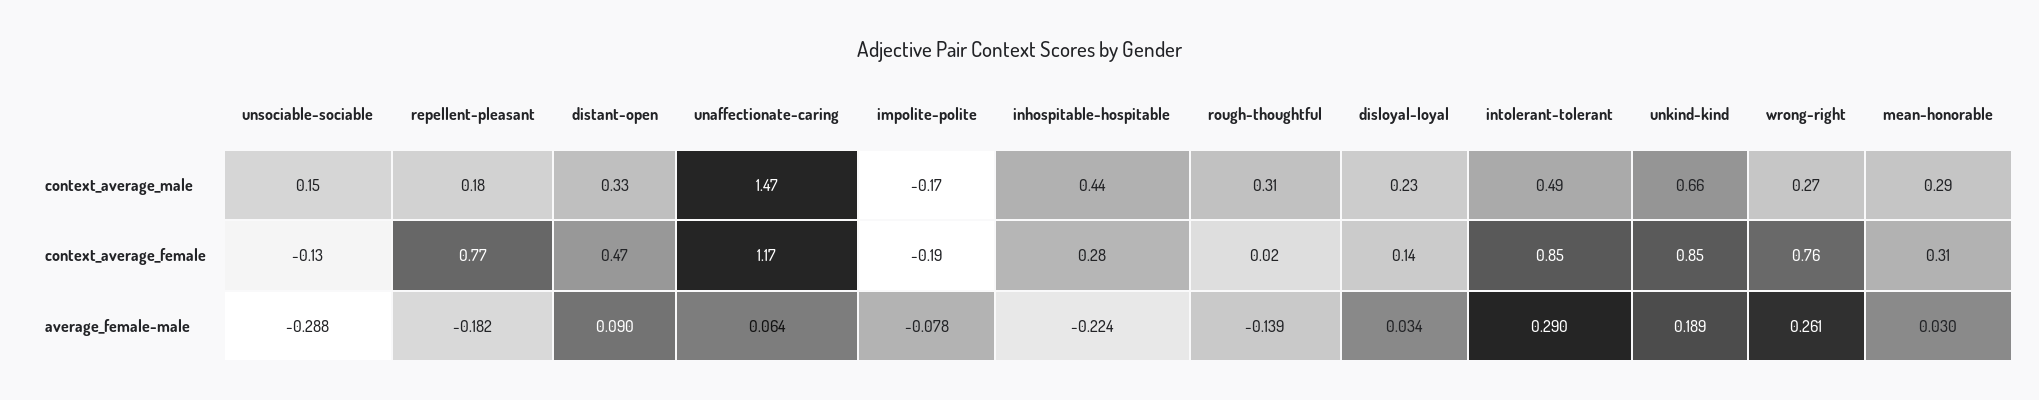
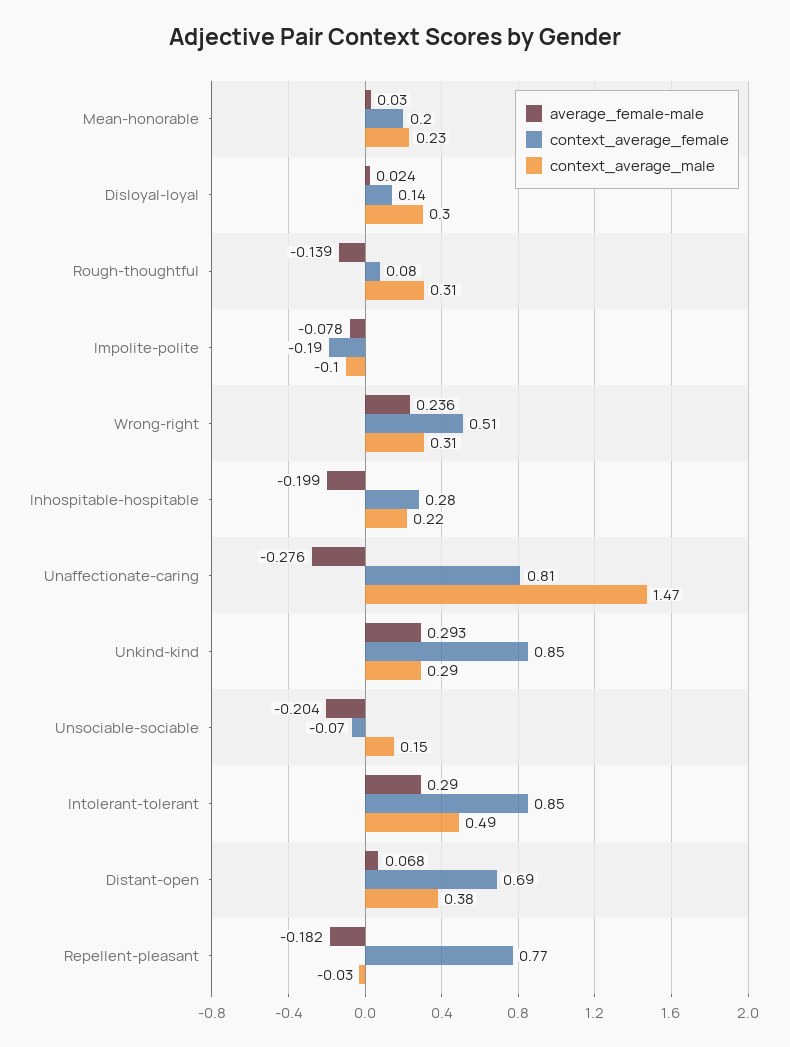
context_average_male, repellent-pleasant: 0.18 -> -0.03
context_average_male, distant-open: 0.33 -> 0.38
context_average_male, impolite-polite: -0.17 -> -0.1
context_average_male, inhospitable-hospitable: 0.44 -> 0.22
context_average_male, disloyal-loyal: 0.23 -> 0.3
context_average_male, unkind-kind: 0.66 -> 0.29
context_average_male, wrong-right: 0.27 -> 0.31
context_average_male, mean-honorable: 0.29 -> 0.23
context_average_female, unsociable-sociable: -0.13 -> -0.07
context_average_female, distant-open: 0.47 -> 0.69
context_average_female, unaffectionate-caring: 1.17 -> 0.81
context_average_female, rough-thoughtful: 0.02 -> 0.08
context_average_female, wrong-right: 0.76 -> 0.51
context_average_female, mean-honorable: 0.31 -> 0.2
average_female-male, unsociable-sociable: -0.288 -> -0.204
average_female-male, distant-open: 0.09 -> 0.068
average_female-male, unaffectionate-caring: 0.064 -> -0.276
average_female-male, inhospitable-hospitable: -0.224 -> -0.199
average_female-male, disloyal-loyal: 0.034 -> 0.024
average_female-male, unkind-kind: 0.189 -> 0.293
average_female-male, wrong-right: 0.261 -> 0.236

